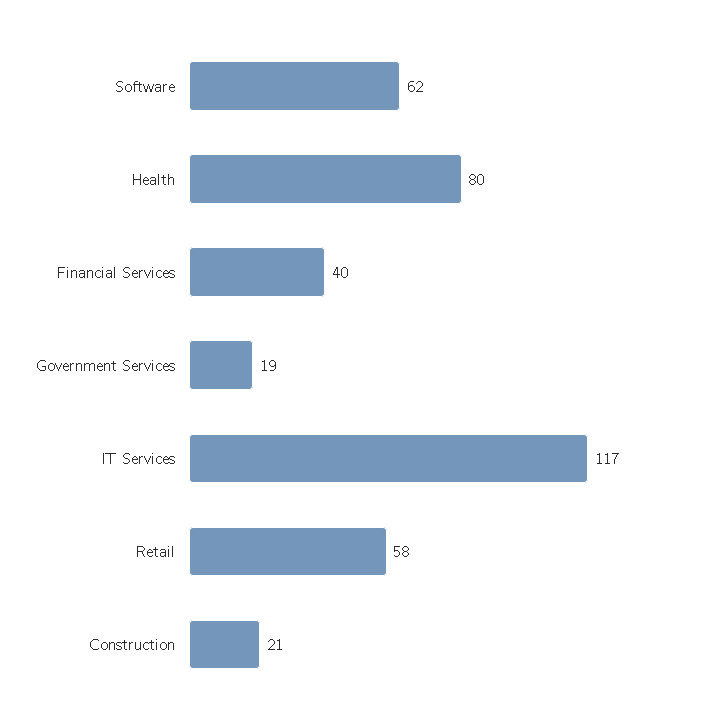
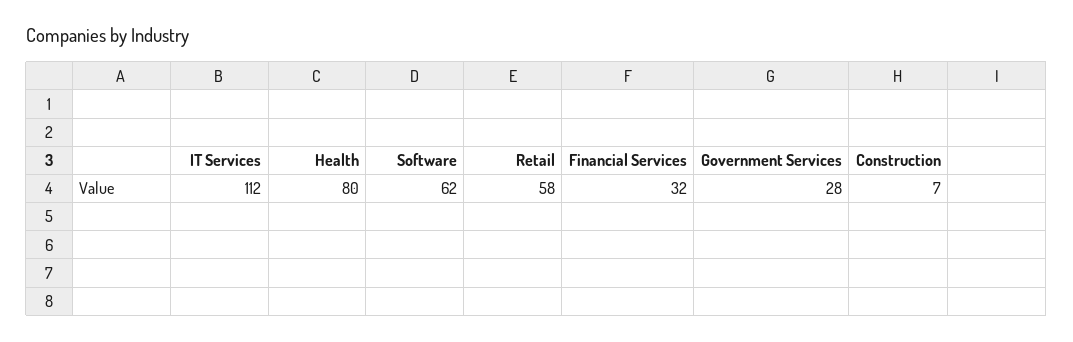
Financial Services: 40 -> 32
Government Services: 19 -> 28
IT Services: 117 -> 112
Construction: 21 -> 7

